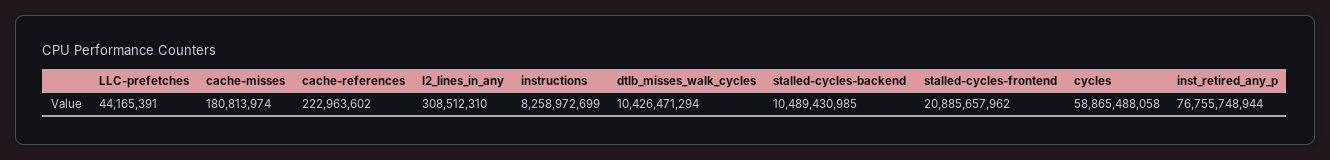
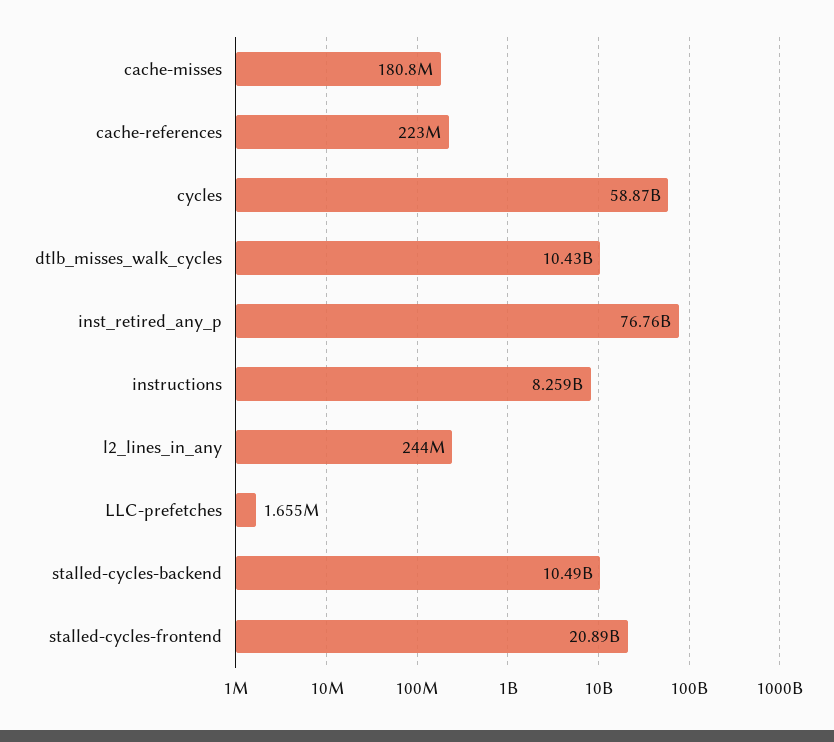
LLC-prefetches: 44165391 -> 1655000
l2_lines_in_any: 308512310 -> 244000000

